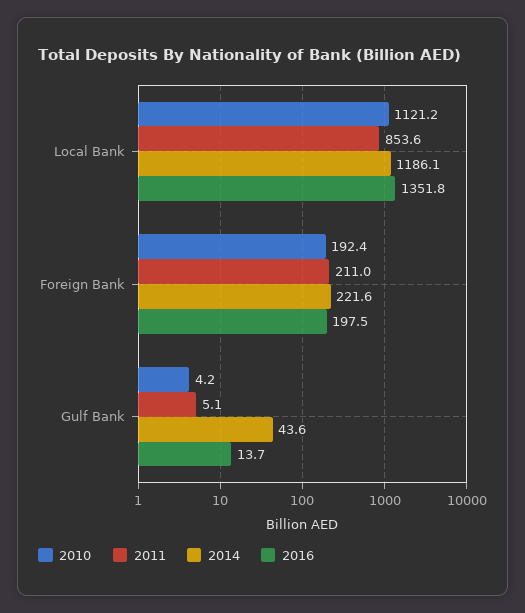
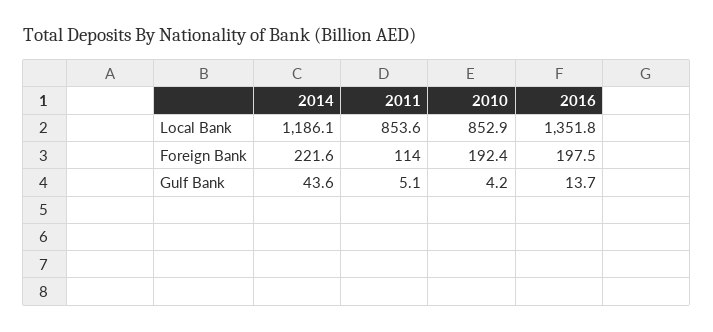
2010, Local Bank: 1121.2 -> 852.9
2011, Foreign Bank: 211 -> 114

